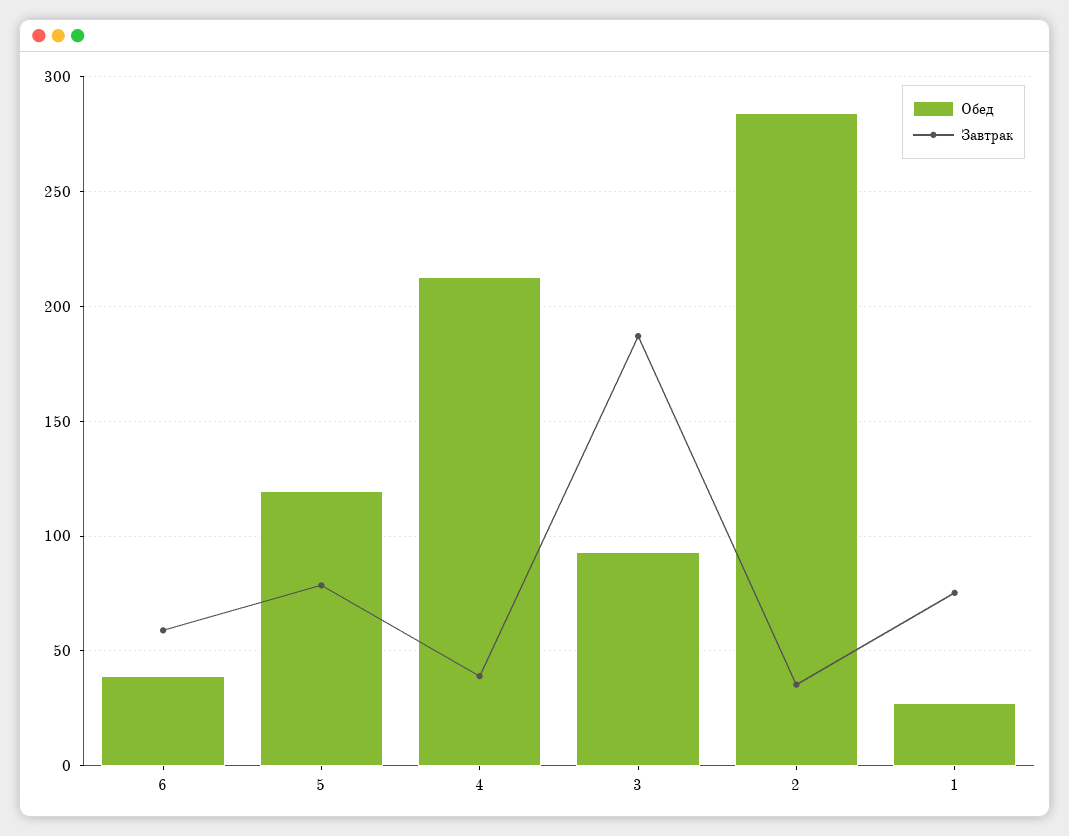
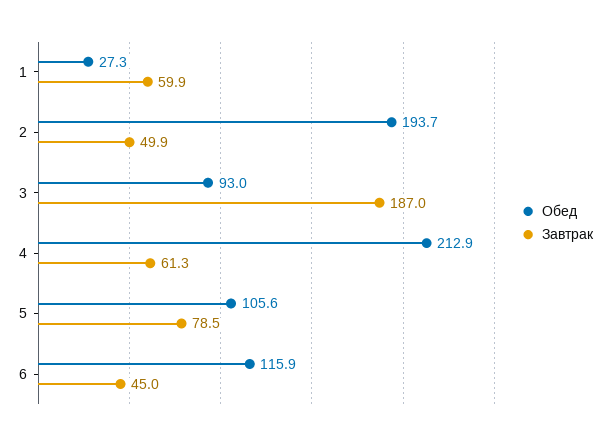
Обед, 6: 40 -> 115.9
Завтрак, 6: 60 -> 45
Обед, 5: 120 -> 105.6
Завтрак, 4: 40 -> 61.3
Обед, 2: 285 -> 193.7
Завтрак, 2: 35 -> 49.9
Завтрак, 1: 75 -> 59.9

